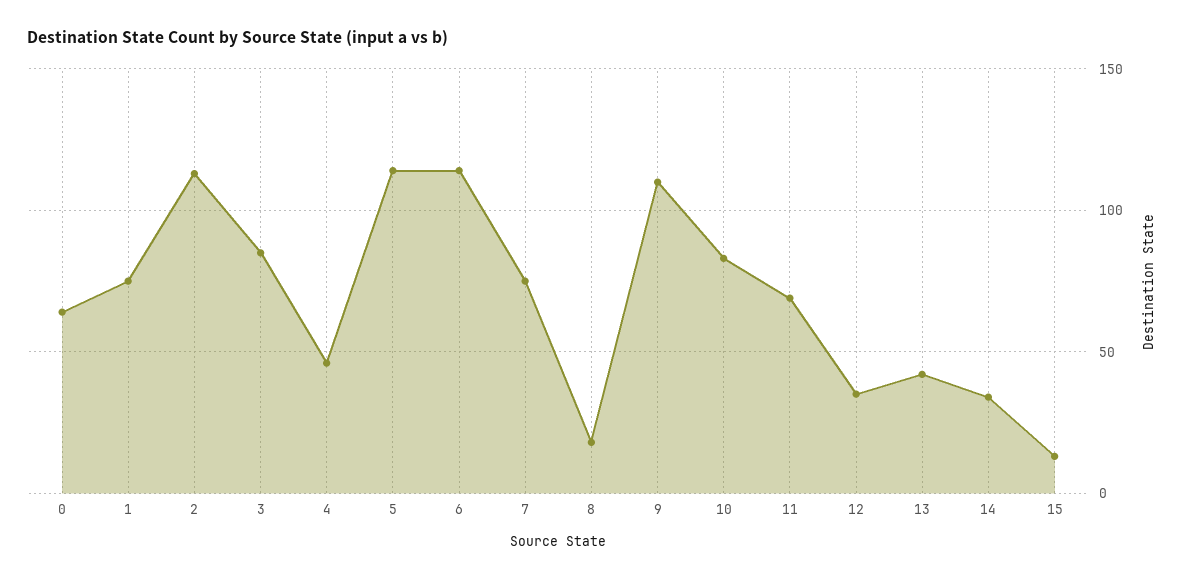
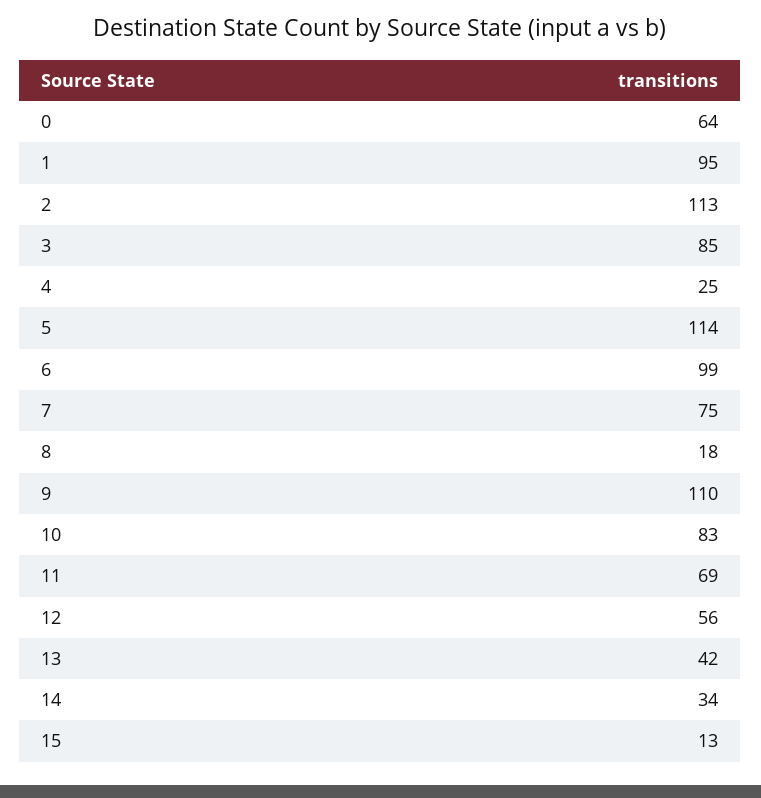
1: 75 -> 95
4: 45 -> 25
6: 115 -> 99
12: 35 -> 56

